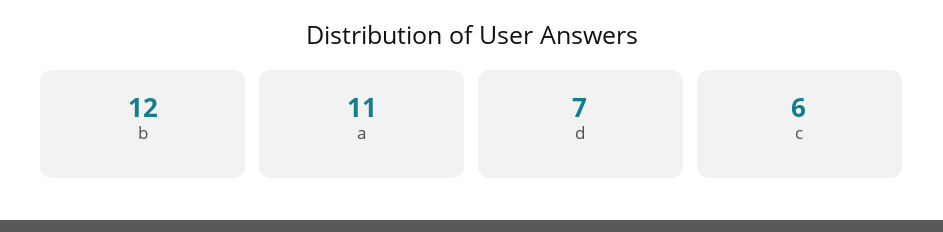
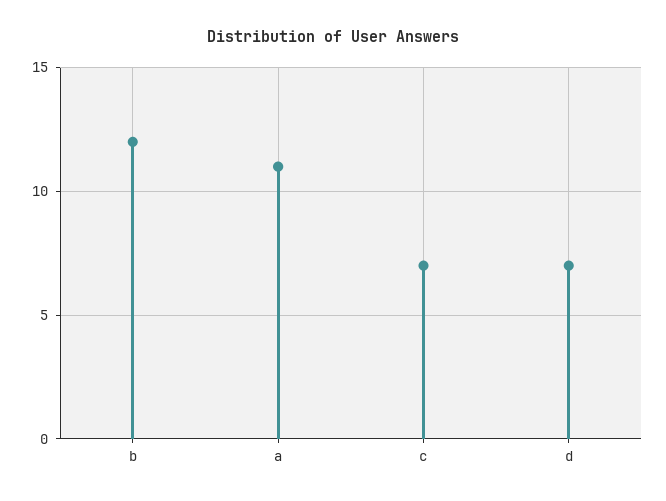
c: 6 -> 7

